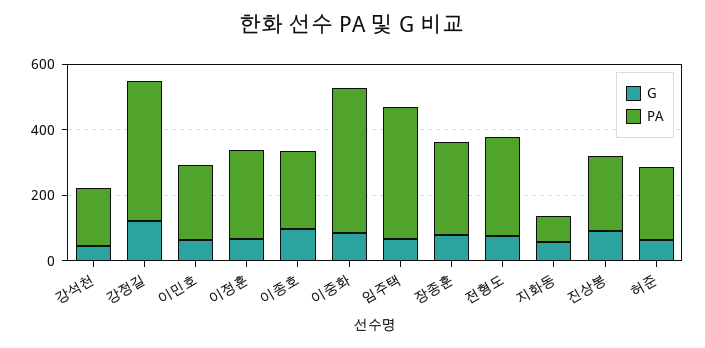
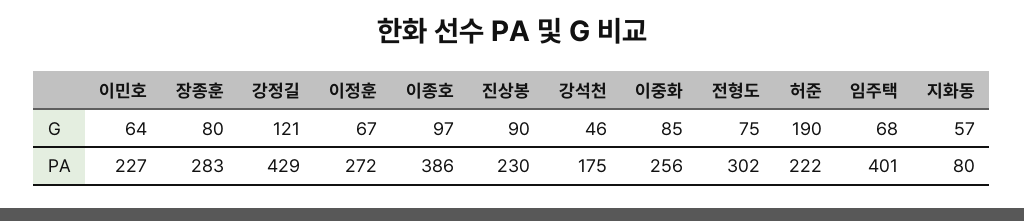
PA, 이종호: 250 -> 386
PA, 이중화: 450 -> 256
G, 허준: 50 -> 190

